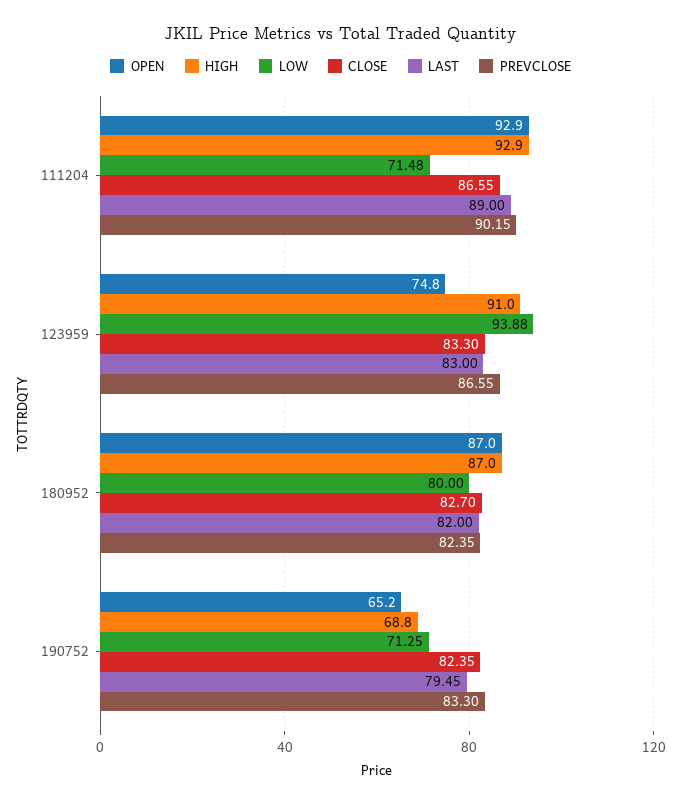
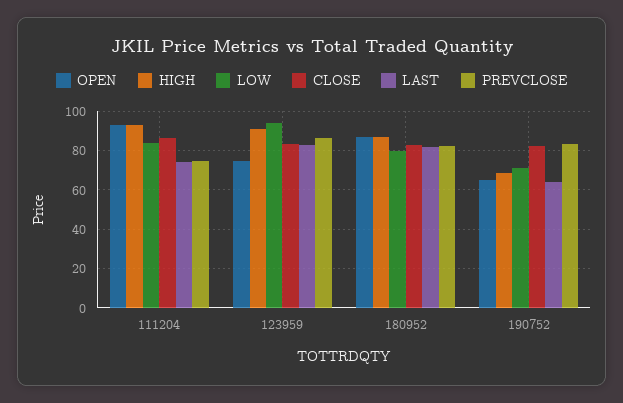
LOW, 111204: 71.48 -> 85
LAST, 111204: 89 -> 75
PREVCLOSE, 111204: 90.15 -> 75
LAST, 190752: 79.45 -> 65

